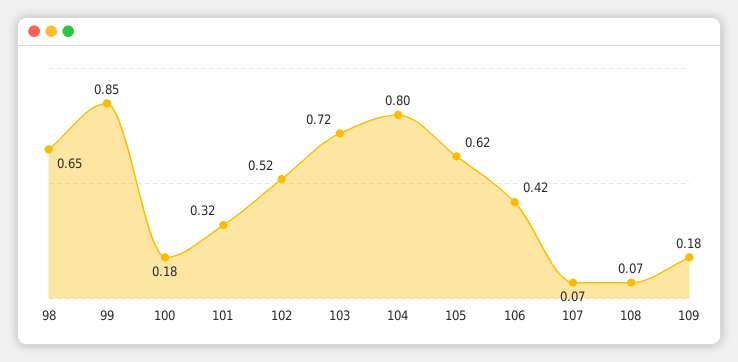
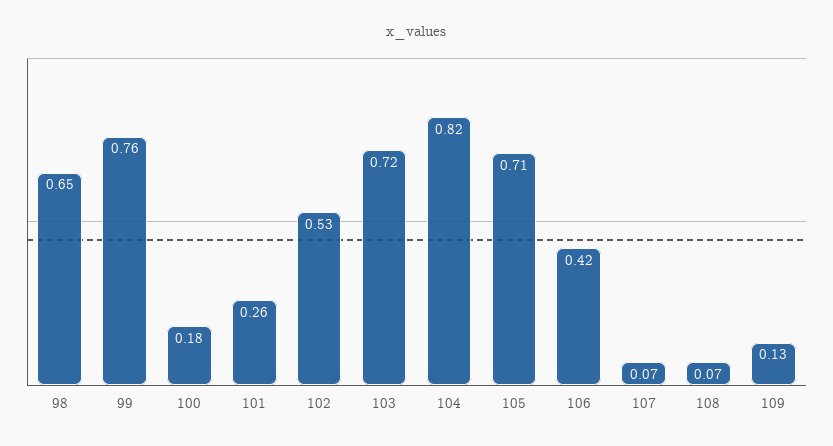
99: 0.85 -> 0.76
101: 0.32 -> 0.26
102: 0.52 -> 0.53
104: 0.8 -> 0.82
105: 0.62 -> 0.71
109: 0.18 -> 0.13

